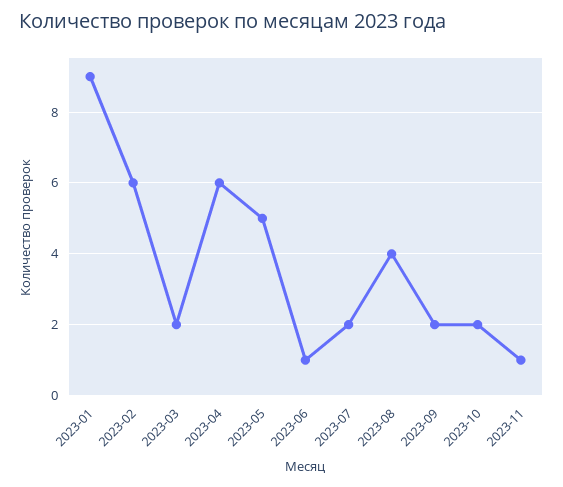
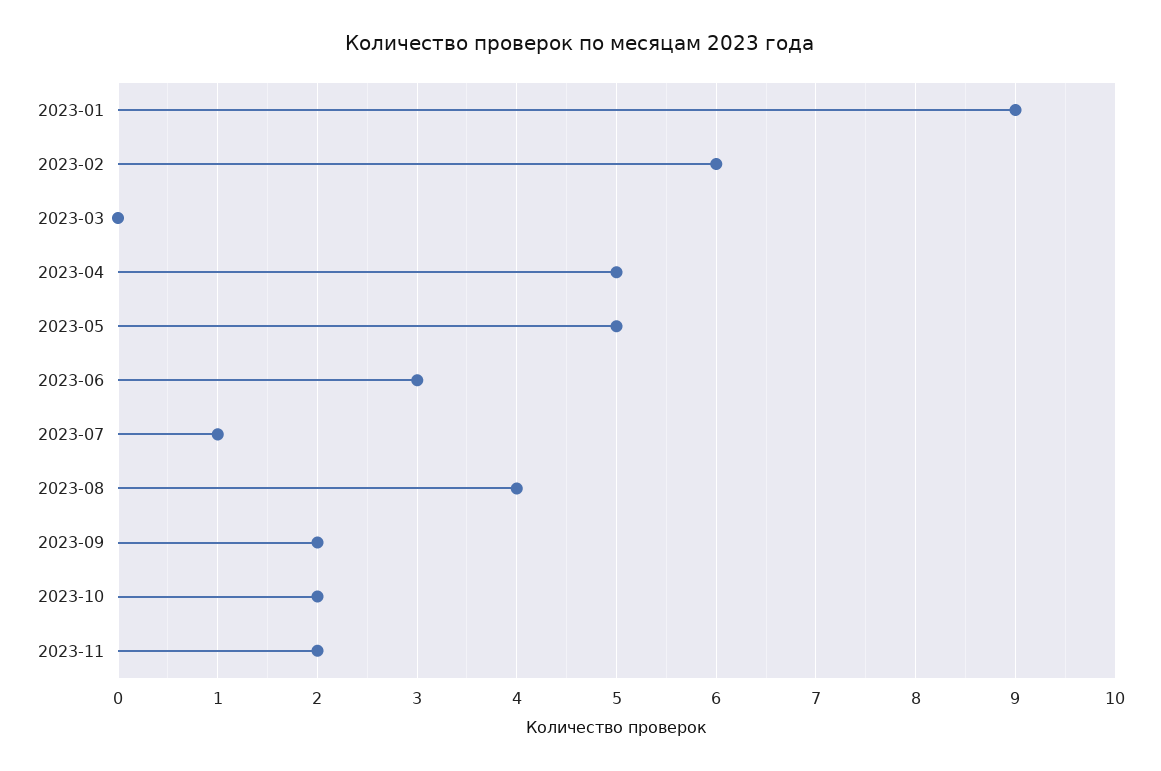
2023-03: 2 -> 0
2023-04: 6 -> 5
2023-06: 1 -> 3
2023-07: 2 -> 1
2023-11: 1 -> 2

